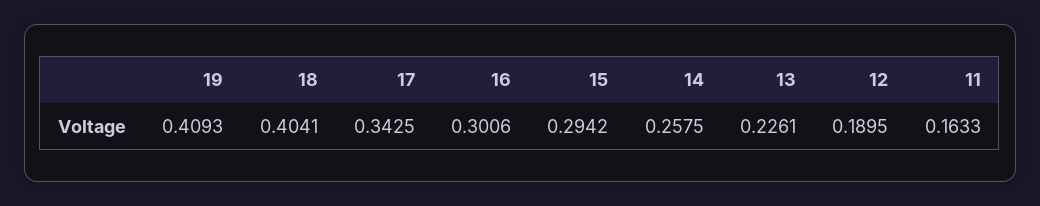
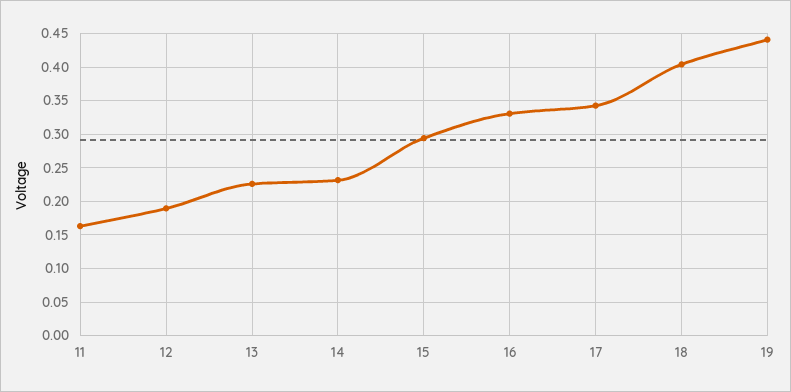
19: 0.4093 -> 0.44
16: 0.3006 -> 0.33
14: 0.2575 -> 0.23

